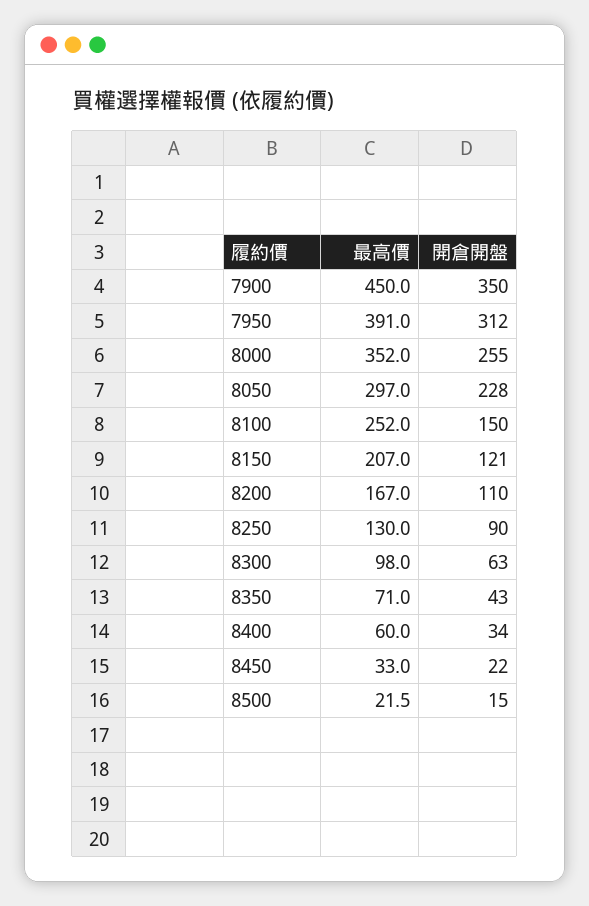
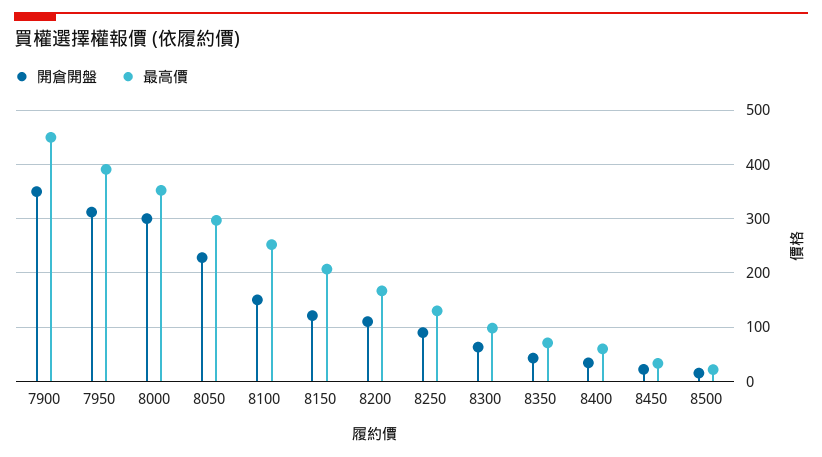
開倉開盤, 8000: 255 -> 300

